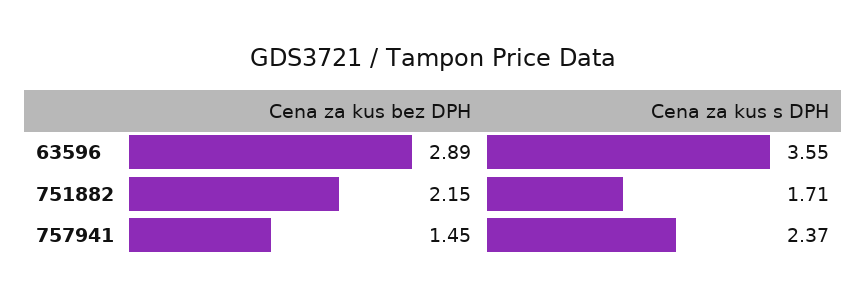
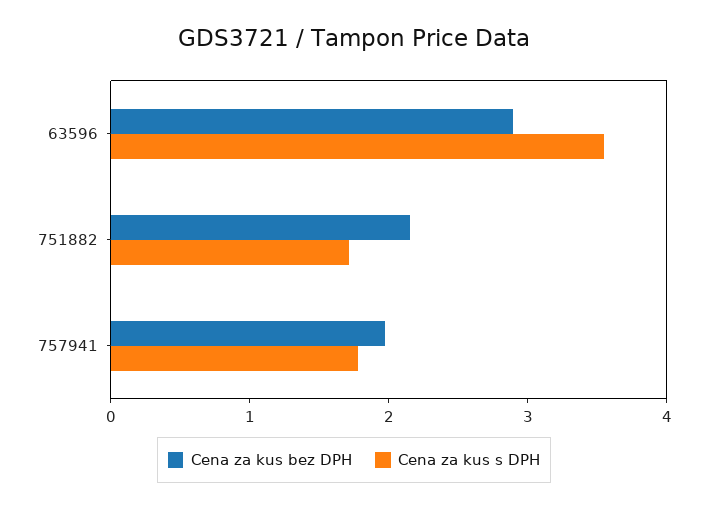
Cena za kus bez DPH, 757941: 1.45 -> 2
Cena za kus s DPH, 757941: 2.37 -> 1.8

